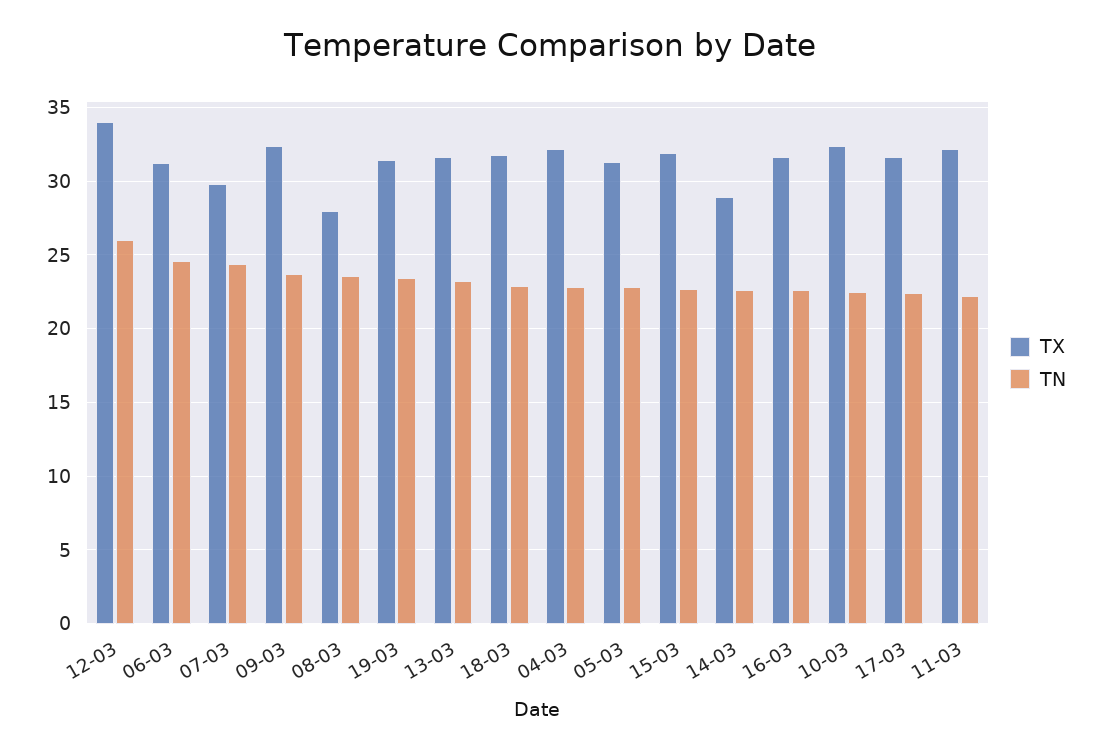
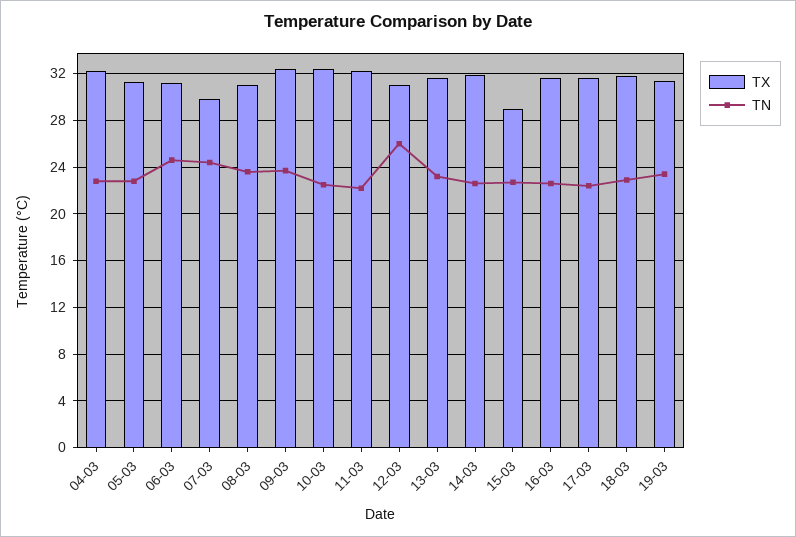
TX, 12-03: 34 -> 31
TX, 08-03: 28 -> 31
TX, 15-03: 32 -> 29
TX, 14-03: 29 -> 32

